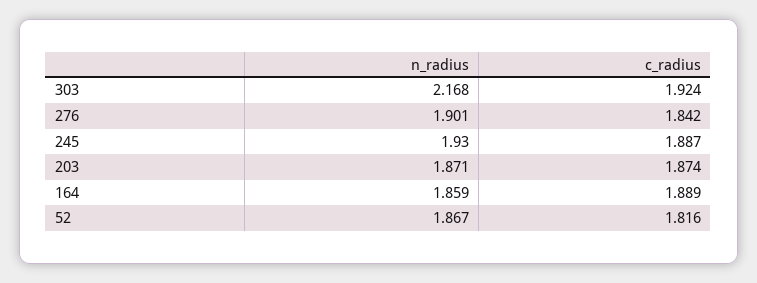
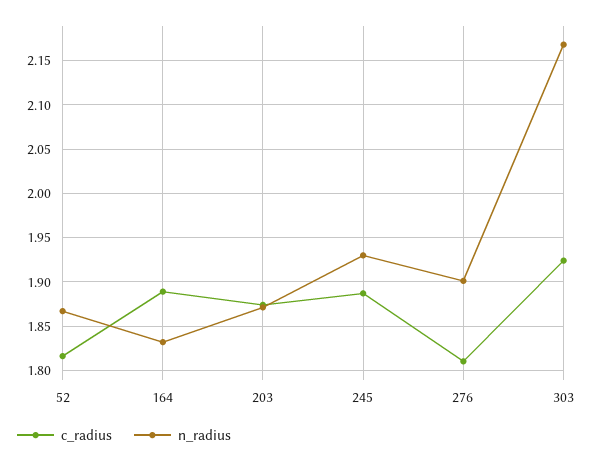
c_radius, 276: 1.842 -> 1.81
n_radius, 164: 1.859 -> 1.83

